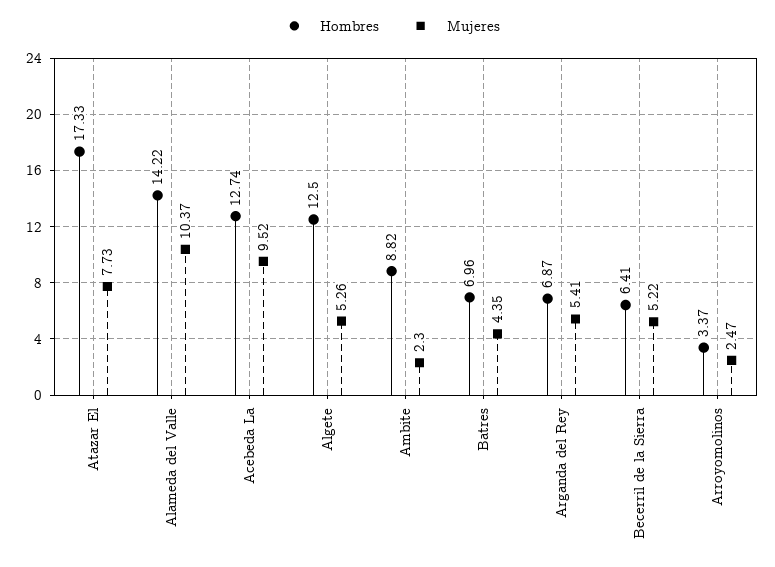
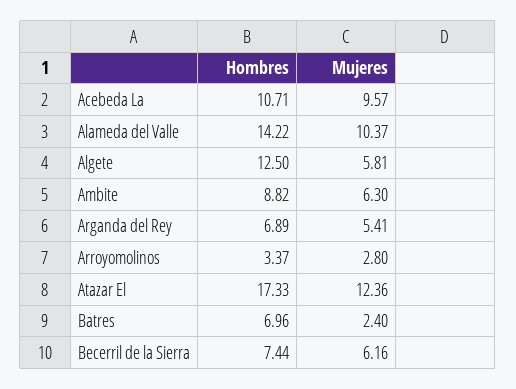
Mujeres, Atazar El: 7.73 -> 12.36
Hombres, Acebeda La: 12.74 -> 10.71
Mujeres, Acebeda La: 9.52 -> 9.57
Mujeres, Algete: 5.26 -> 5.81
Mujeres, Ambite: 2.3 -> 6.3
Mujeres, Batres: 4.35 -> 2.4
Hombres, Arganda del Rey: 6.87 -> 6.89
Hombres, Becerril de la Sierra: 6.41 -> 7.44
Mujeres, Becerril de la Sierra: 5.22 -> 6.16
Mujeres, Arroyomolinos: 2.47 -> 2.8

